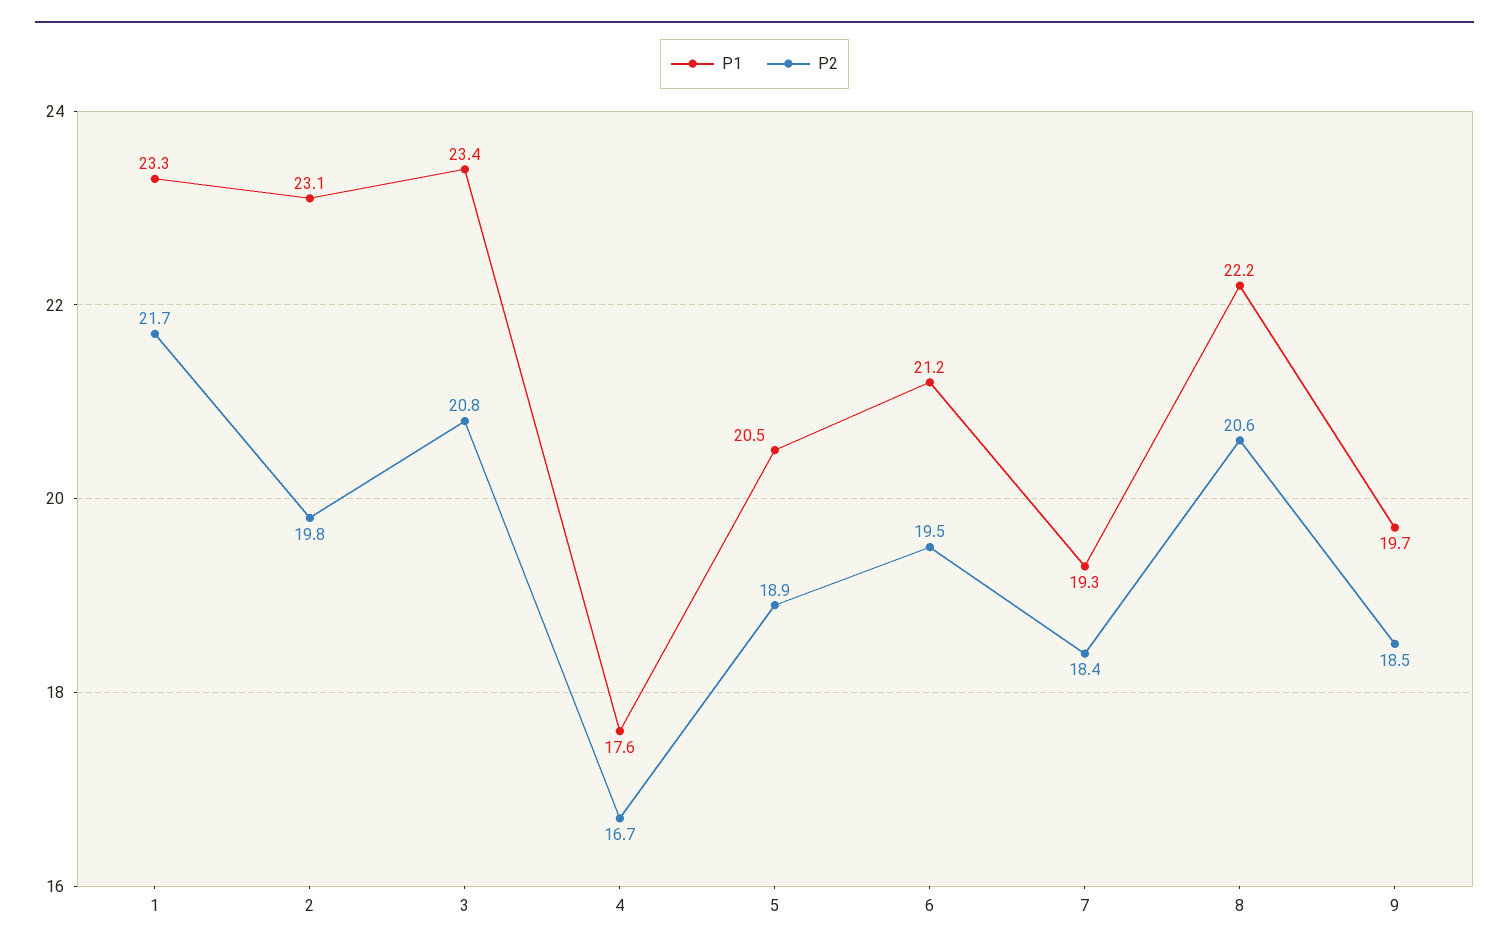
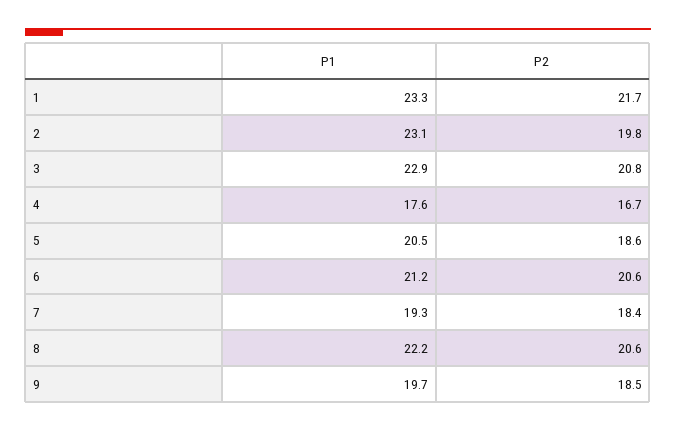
P1, 3: 23.4 -> 22.9
P2, 5: 18.9 -> 18.6
P2, 6: 19.5 -> 20.6

